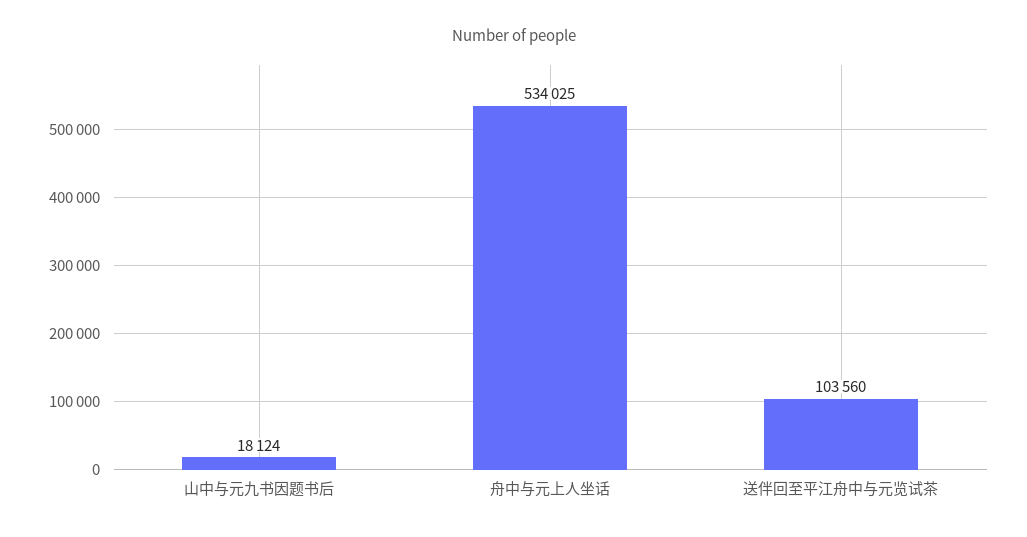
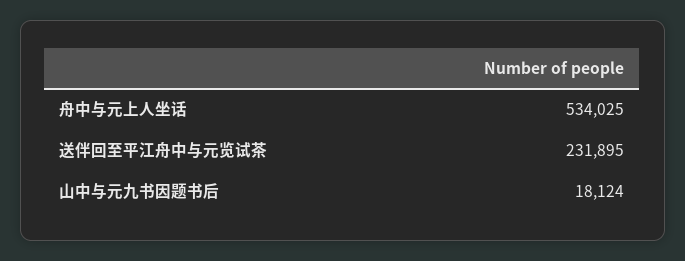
送伴回至平江舟中与元览试茶: 103560 -> 231895

